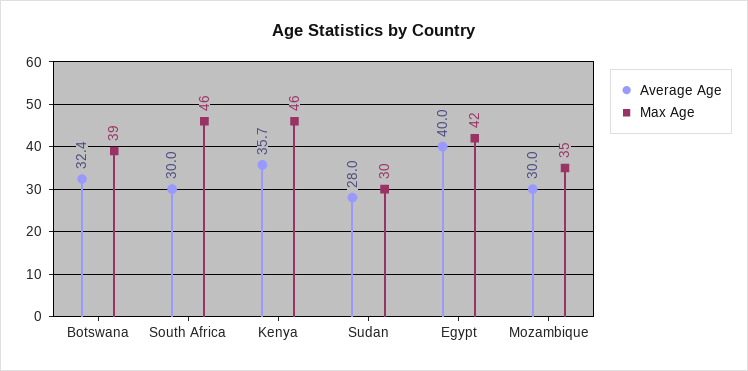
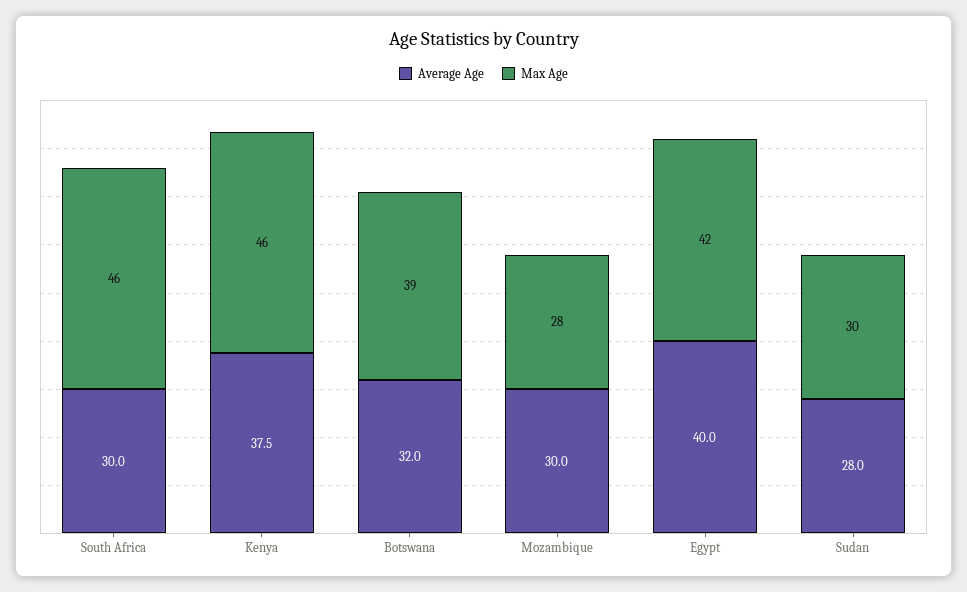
Average Age, Botswana: 32.4 -> 32
Average Age, Kenya: 35.7 -> 37.5
Max Age, Mozambique: 35 -> 28

